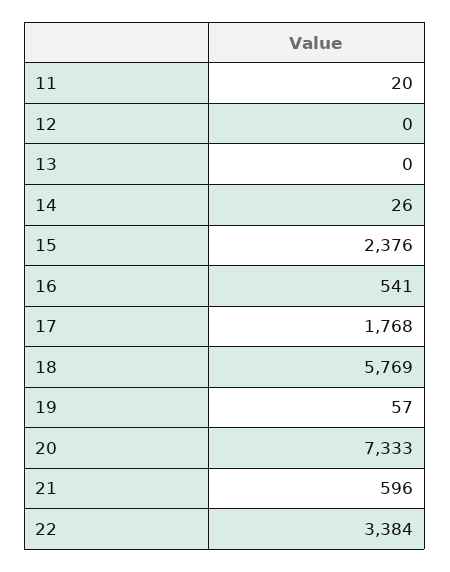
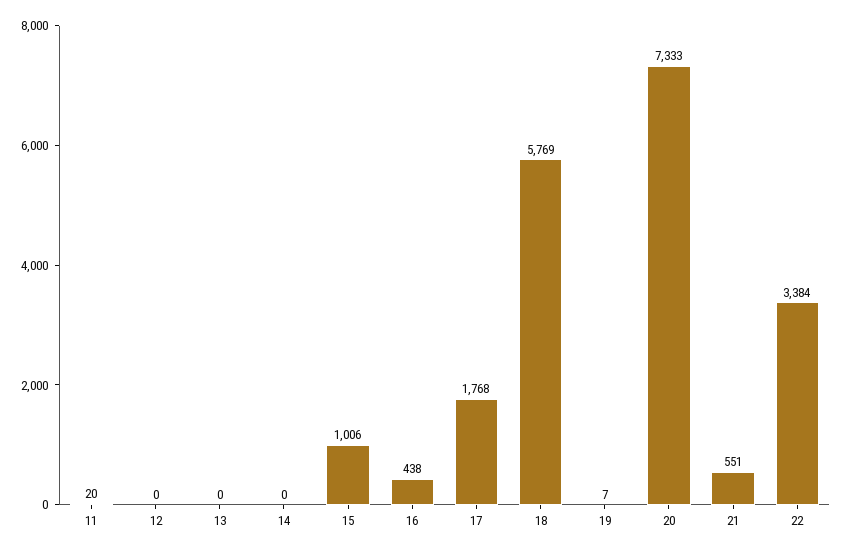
14: 26 -> 0
15: 2376 -> 1006
16: 541 -> 438
19: 57 -> 7
21: 596 -> 551

